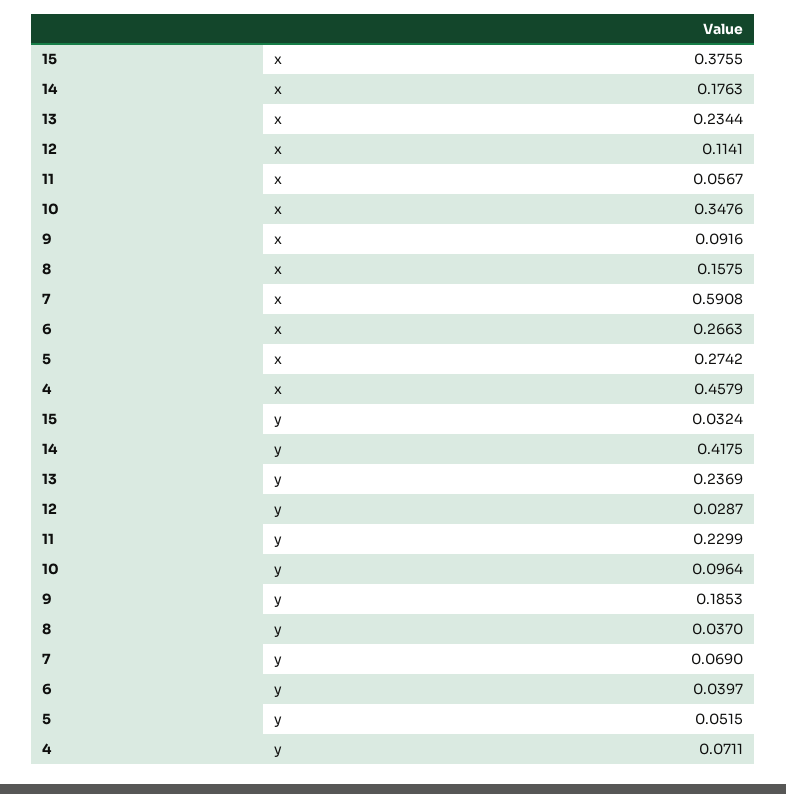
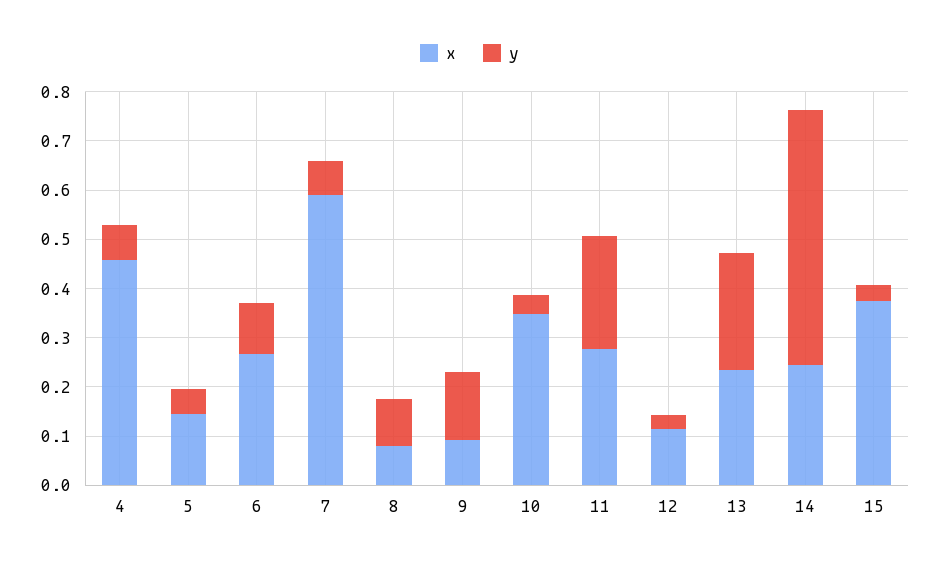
x, 14: 0.1763 -> 0.24
x, 11: 0.0567 -> 0.28
x, 8: 0.1575 -> 0.08
x, 5: 0.2742 -> 0.14
y, 14: 0.4175 -> 0.52
y, 10: 0.0964 -> 0.04
y, 9: 0.1853 -> 0.14
y, 8: 0.037 -> 0.1
y, 6: 0.0397 -> 0.1

